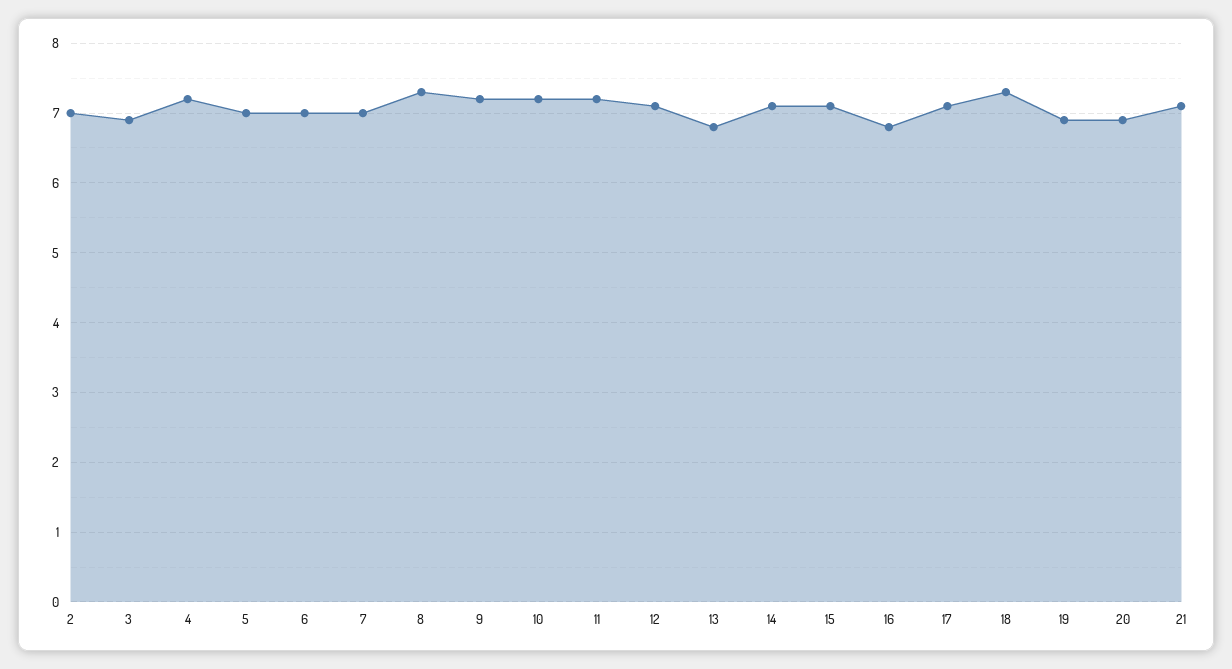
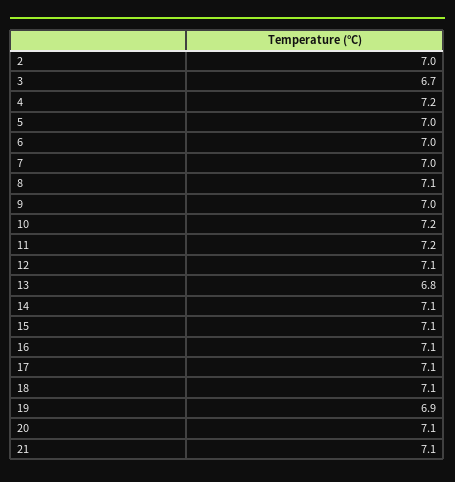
3: 6.9 -> 6.7
8: 7.3 -> 7.1
9: 7.2 -> 7
16: 6.8 -> 7.1
18: 7.3 -> 7.1
20: 6.9 -> 7.1

